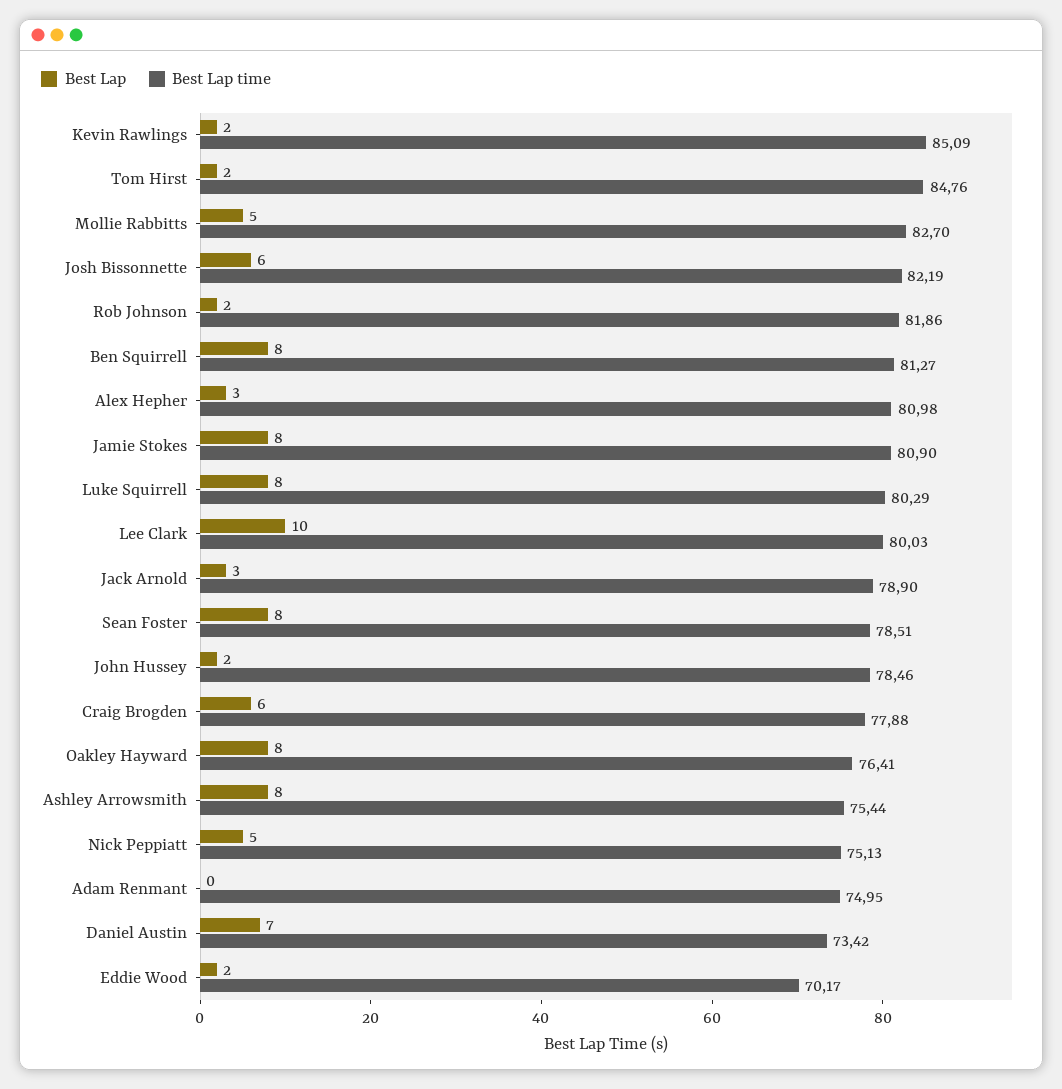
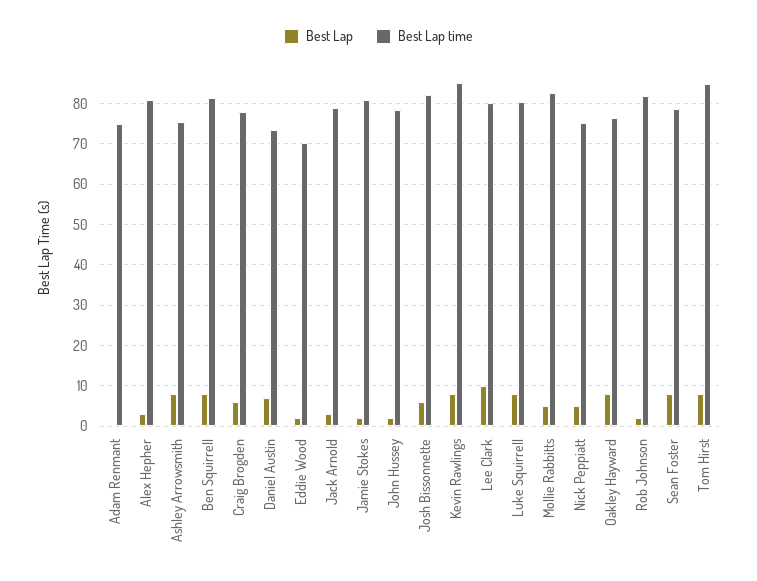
Best Lap, Kevin Rawlings: 2 -> 8
Best Lap, Tom Hirst: 2 -> 8
Best Lap, Jamie Stokes: 8 -> 2

